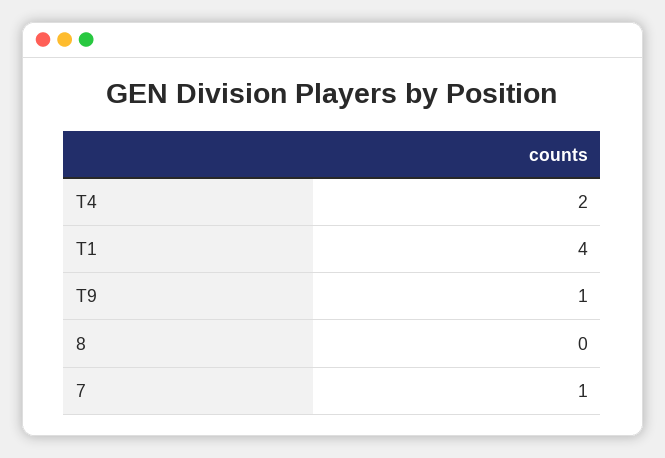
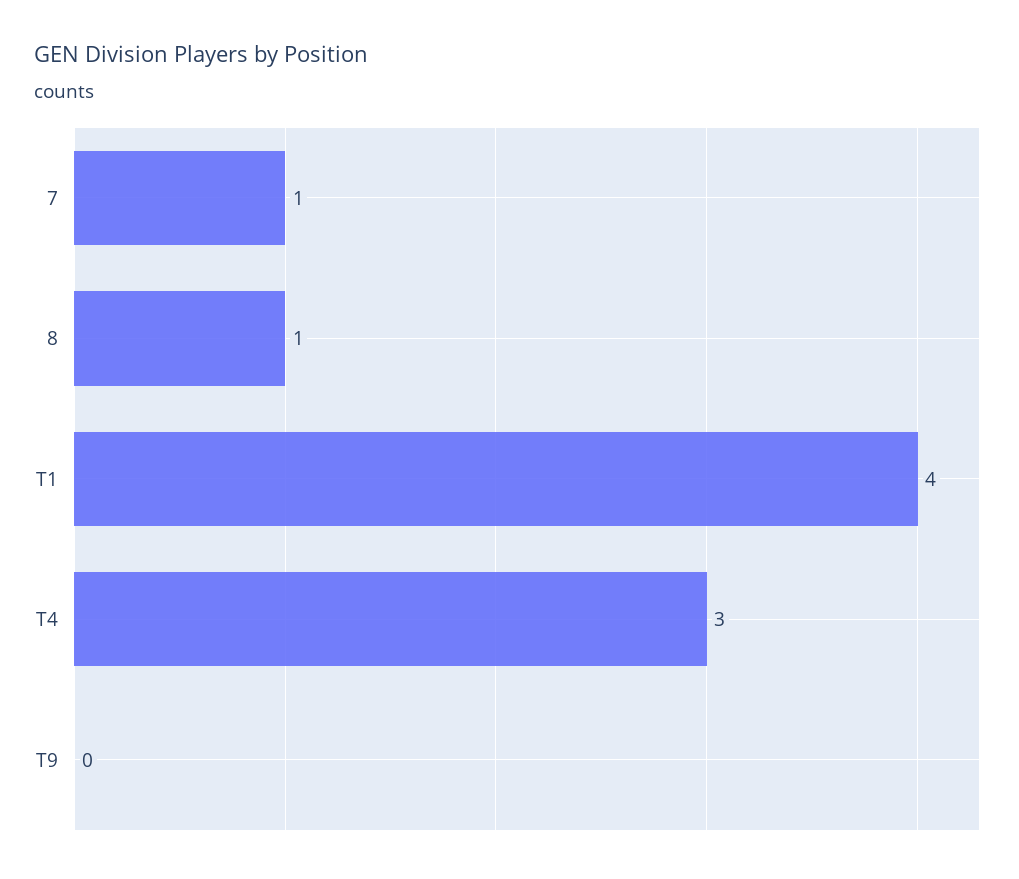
T4: 2 -> 3
T9: 1 -> 0
8: 0 -> 1

